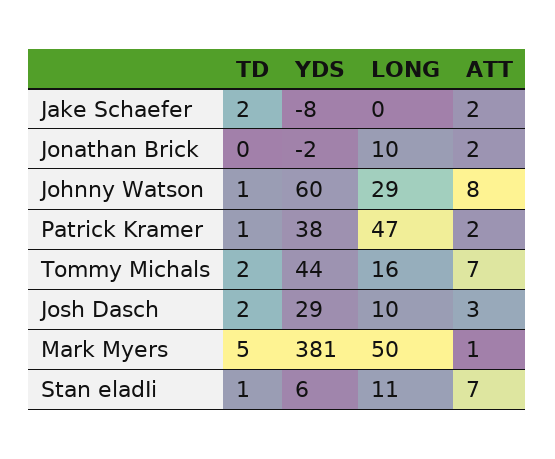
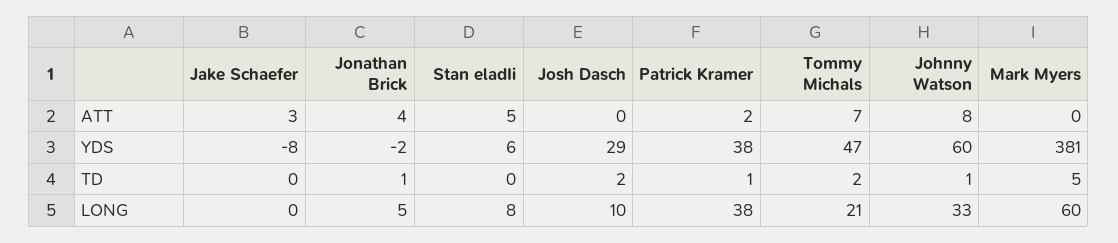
TD, Jake Schaefer: 2 -> 0
ATT, Jake Schaefer: 2 -> 3
TD, Jonathan Brick: 0 -> 1
LONG, Jonathan Brick: 10 -> 5
ATT, Jonathan Brick: 2 -> 4
LONG, Johnny Watson: 29 -> 33
LONG, Patrick Kramer: 47 -> 38
YDS, Tommy Michals: 44 -> 47
LONG, Tommy Michals: 16 -> 21
ATT, Josh Dasch: 3 -> 0
LONG, Mark Myers: 50 -> 60
ATT, Mark Myers: 1 -> 0
TD, Stan eladIi: 1 -> 0
LONG, Stan eladIi: 11 -> 8
ATT, Stan eladIi: 7 -> 5

